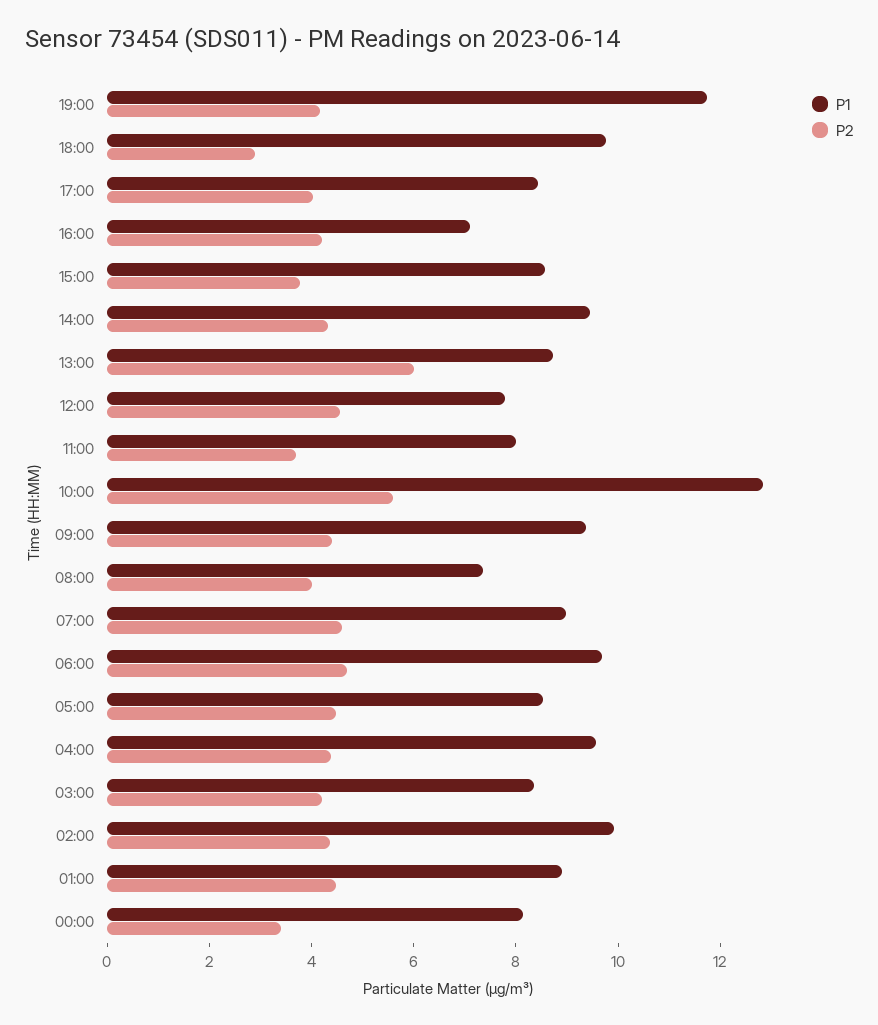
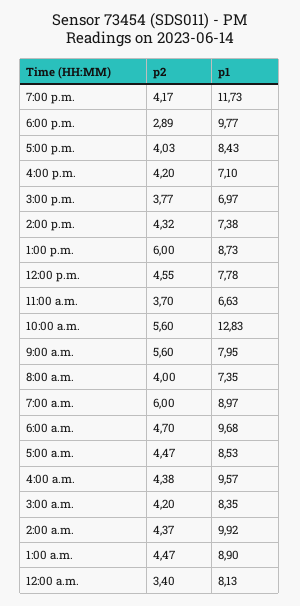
P1, 15:00: 8.5 -> 6.97
P1, 14:00: 9.5 -> 7.38
P1, 11:00: 8 -> 6.63
P1, 09:00: 9.5 -> 7.95
P2, 09:00: 4.5 -> 5.6
P2, 07:00: 4.5 -> 6

